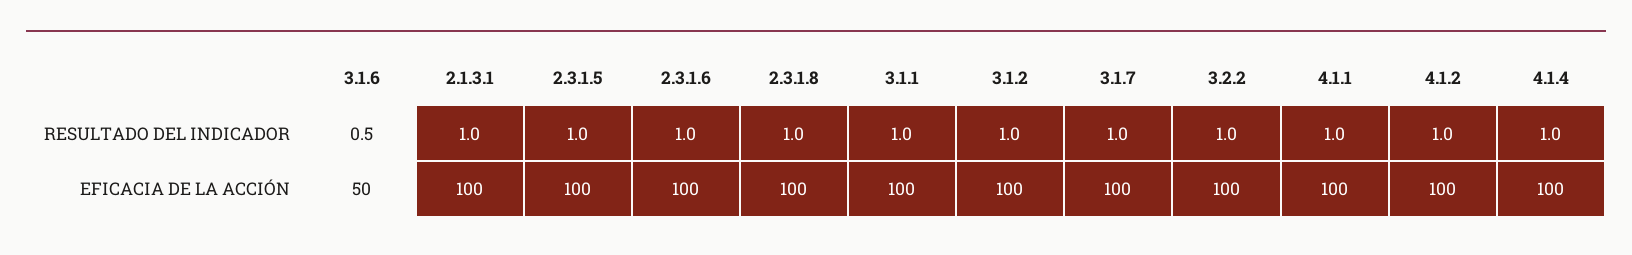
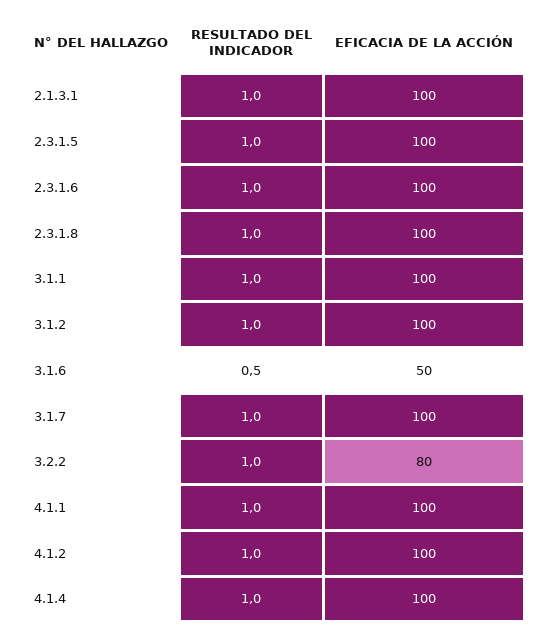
3.2.2, EFICACIA DE LA ACCIÓN: 100 -> 80

